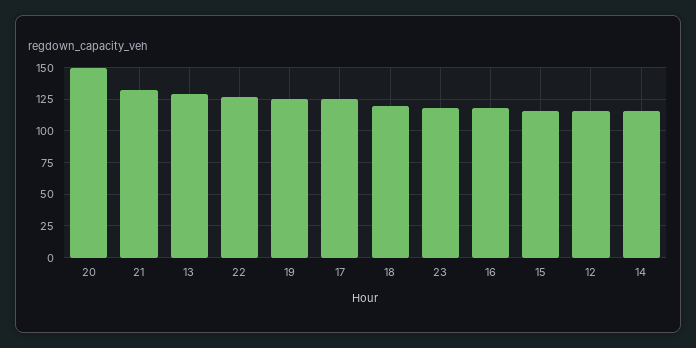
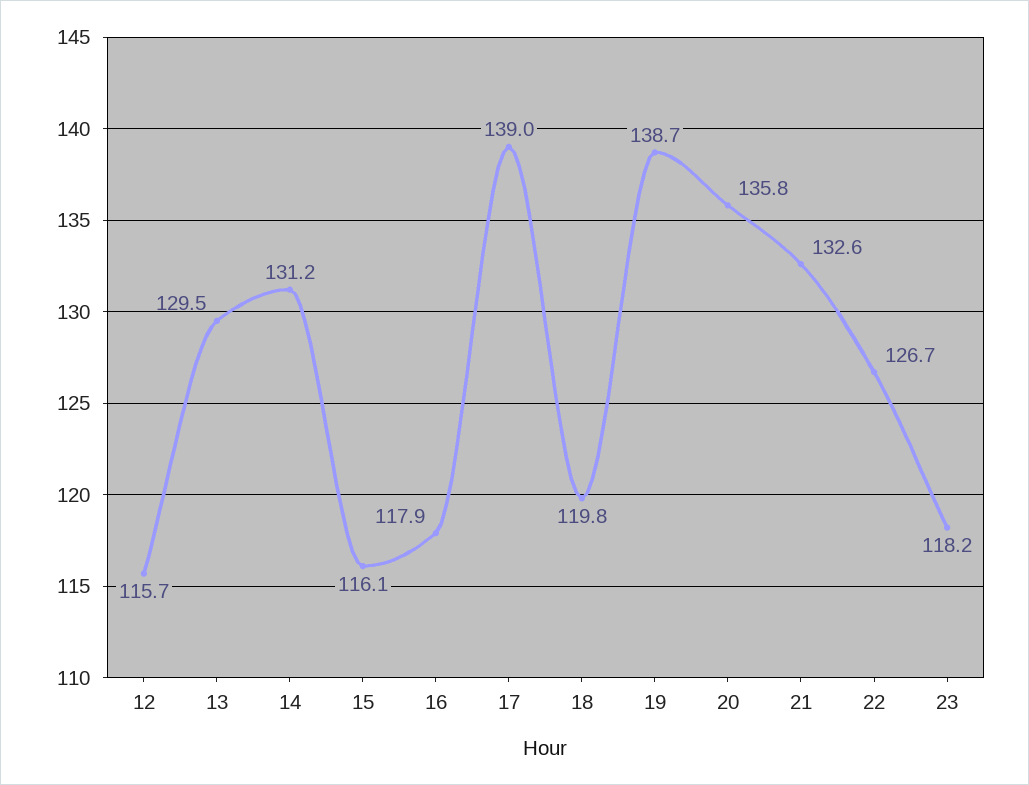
20: 150 -> 135.8
19: 125 -> 138.7
17: 125 -> 139
14: 115 -> 131.2

